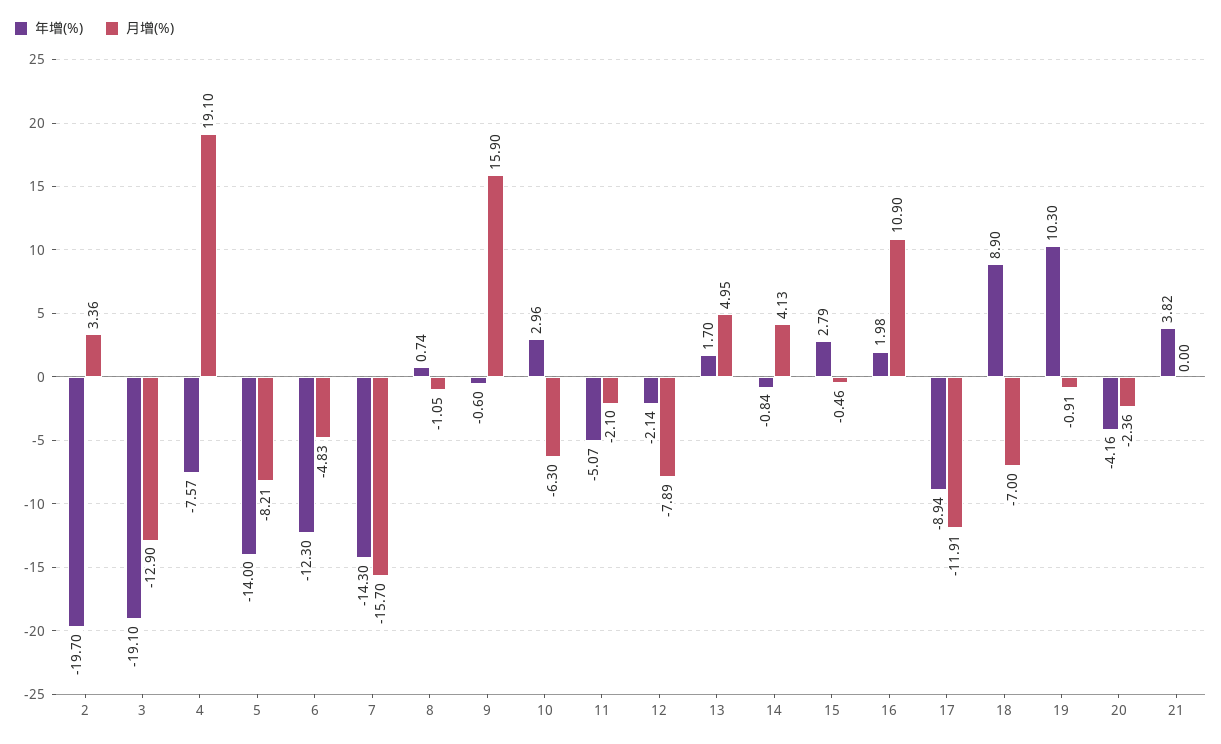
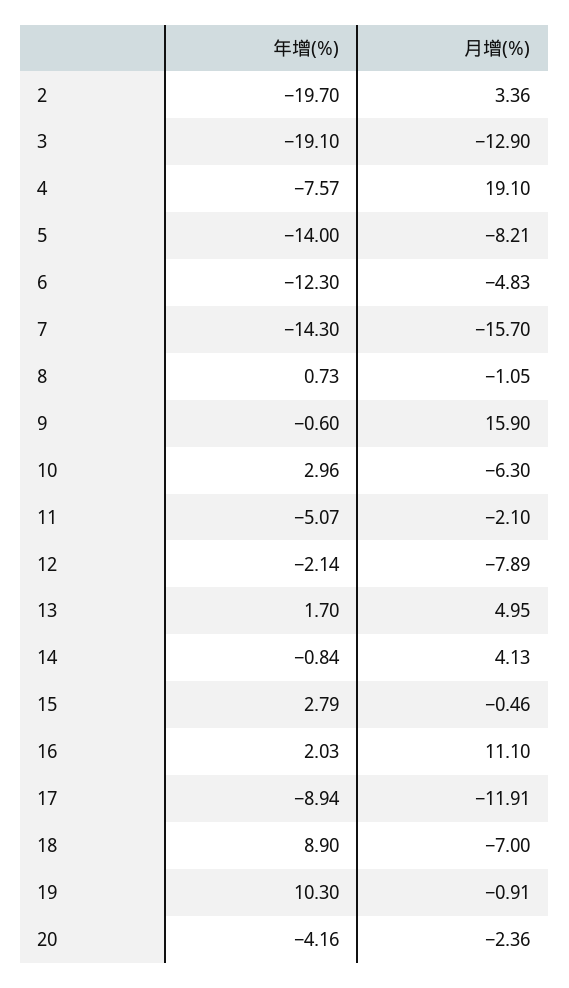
年增(%), 8: 0.74 -> 0.73
年增(%), 16: 1.98 -> 2.03
月增(%), 16: 10.9 -> 11.1
年增(%), 21: 3.82 -> none
月增(%), 21: 0 -> none

